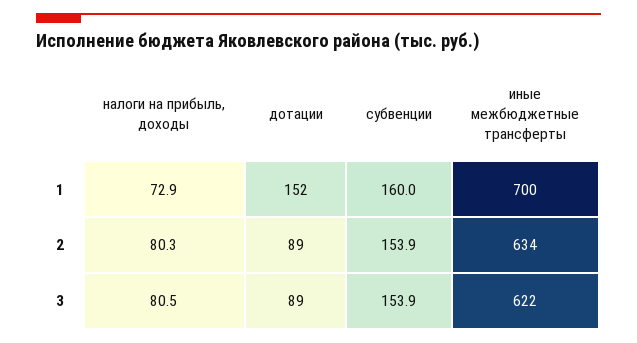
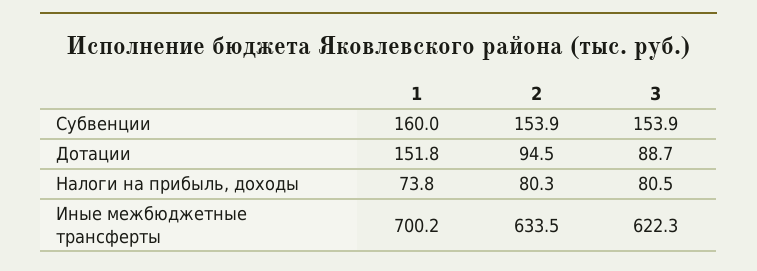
налоги на прибыль, доходы, 1: 72.9 -> 73.8
дотации, 2: 89 -> 94.5

